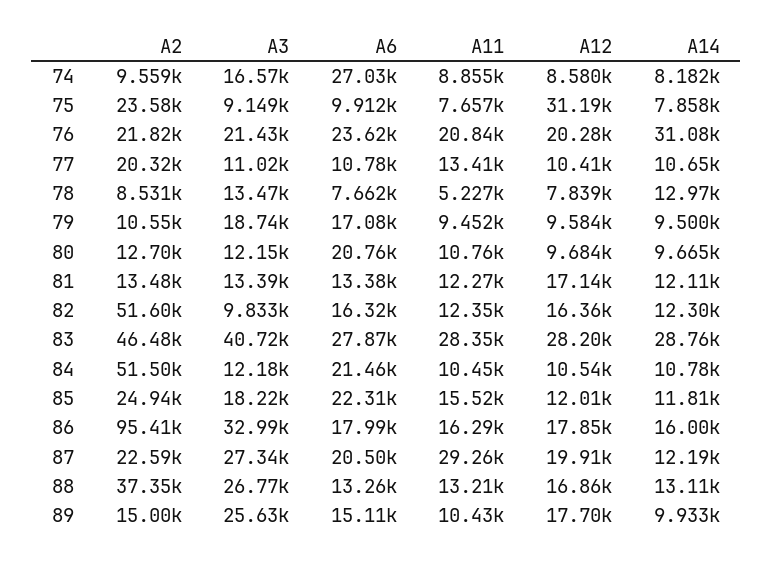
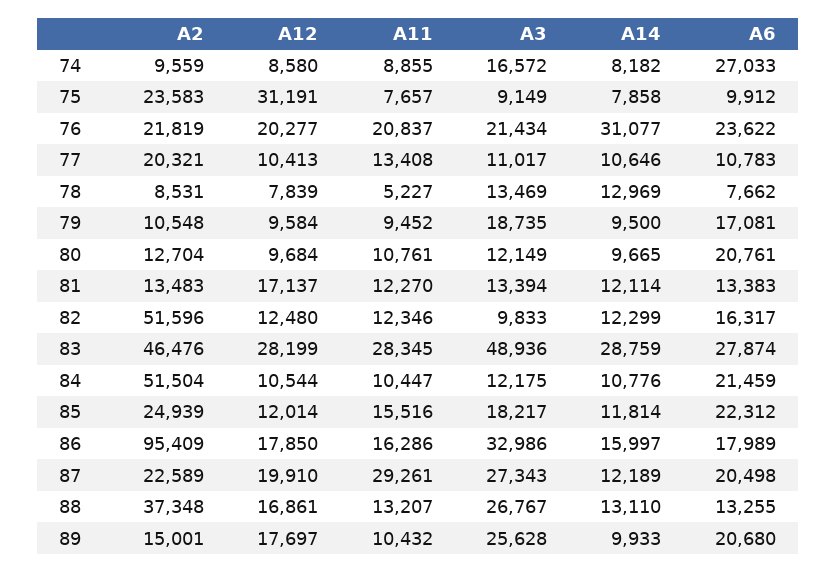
A12, 82: 16360 -> 12480
A3, 83: 40720 -> 48936
A6, 89: 15110 -> 20680

